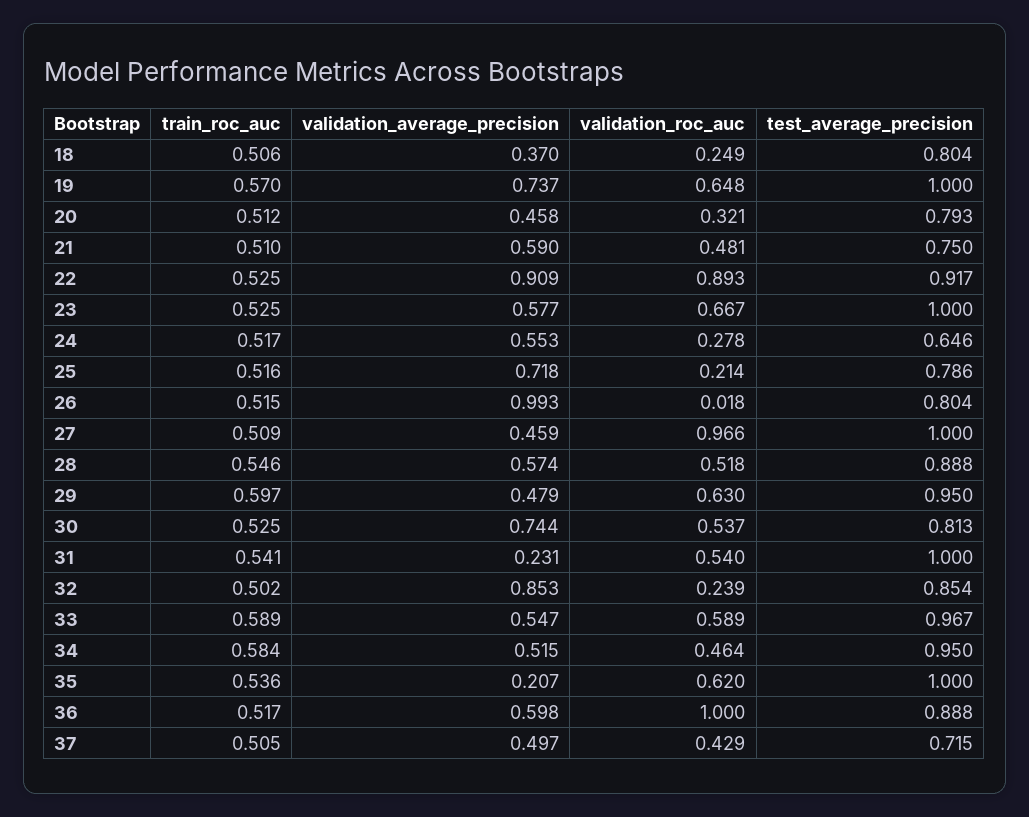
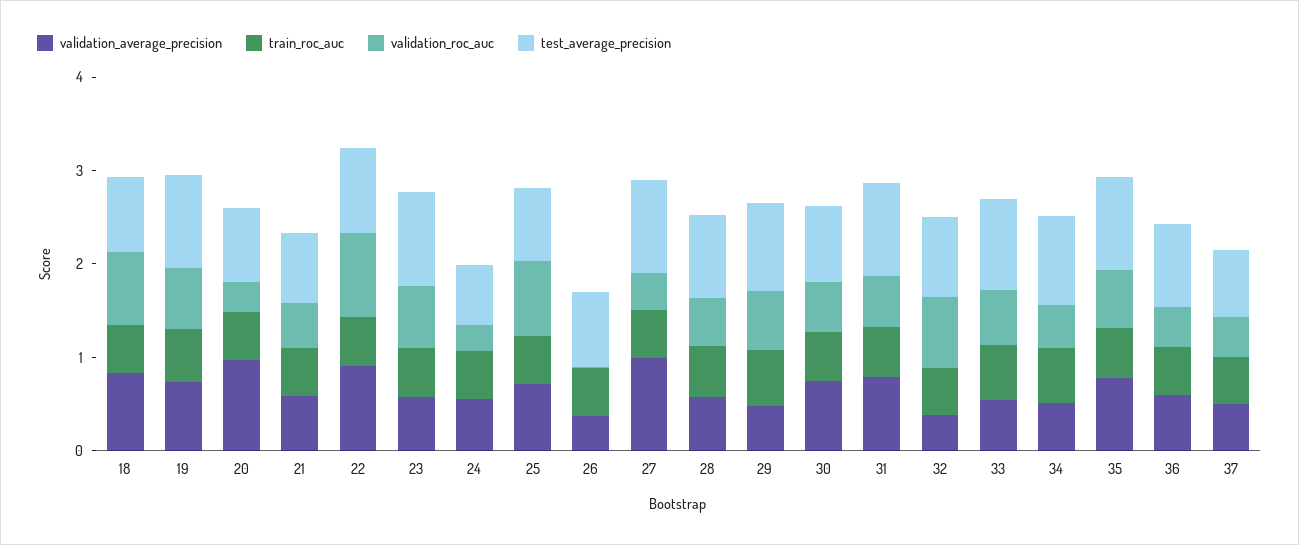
validation_average_precision, 18: 0.37 -> 0.8
validation_roc_auc, 18: 0.249 -> 0.8
validation_average_precision, 20: 0.458 -> 1
validation_roc_auc, 25: 0.214 -> 0.8
validation_average_precision, 26: 0.993 -> 0.4
validation_average_precision, 27: 0.459 -> 1
validation_roc_auc, 27: 0.966 -> 0.4
validation_average_precision, 31: 0.231 -> 0.8
validation_average_precision, 32: 0.853 -> 0.4
validation_roc_auc, 32: 0.239 -> 0.8
validation_average_precision, 35: 0.207 -> 0.8
validation_roc_auc, 36: 1 -> 0.4

